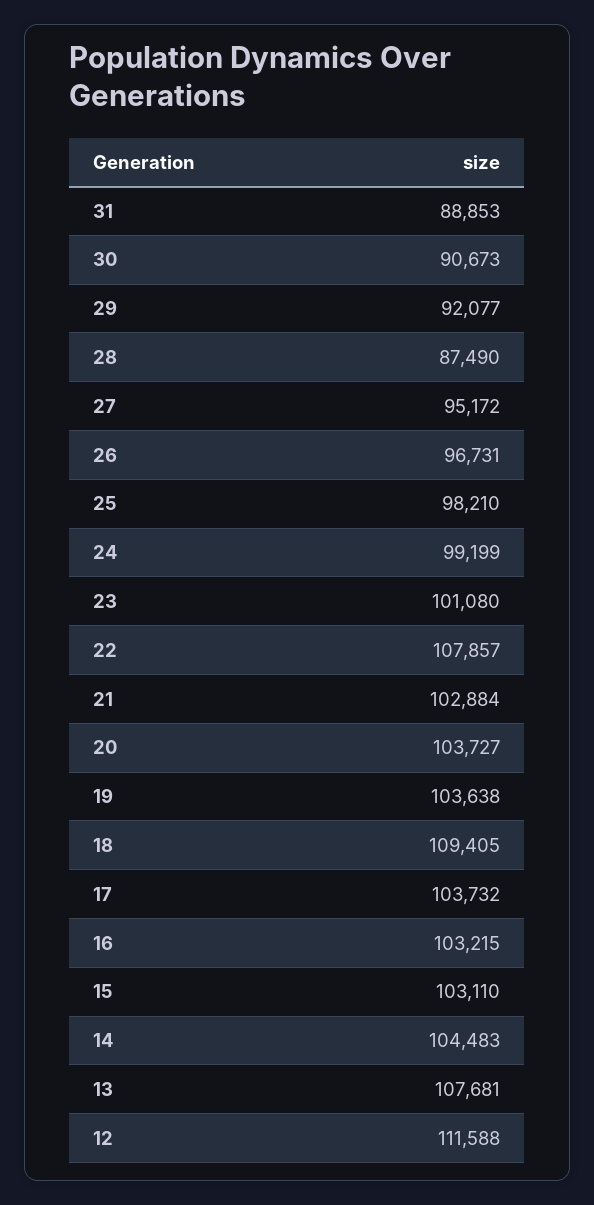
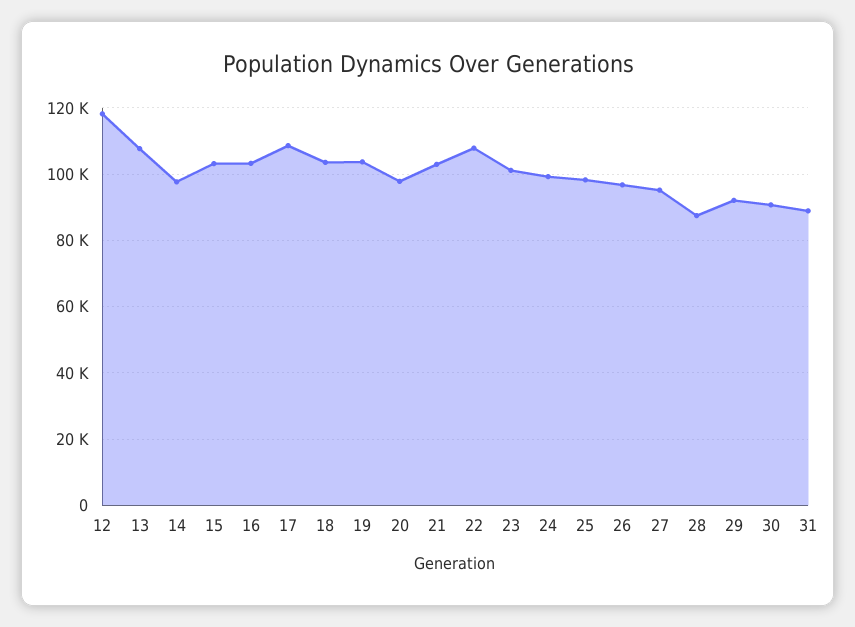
20: 103727 -> 98000
18: 109405 -> 104000
17: 103732 -> 108000
14: 104483 -> 98000
12: 111588 -> 118000

